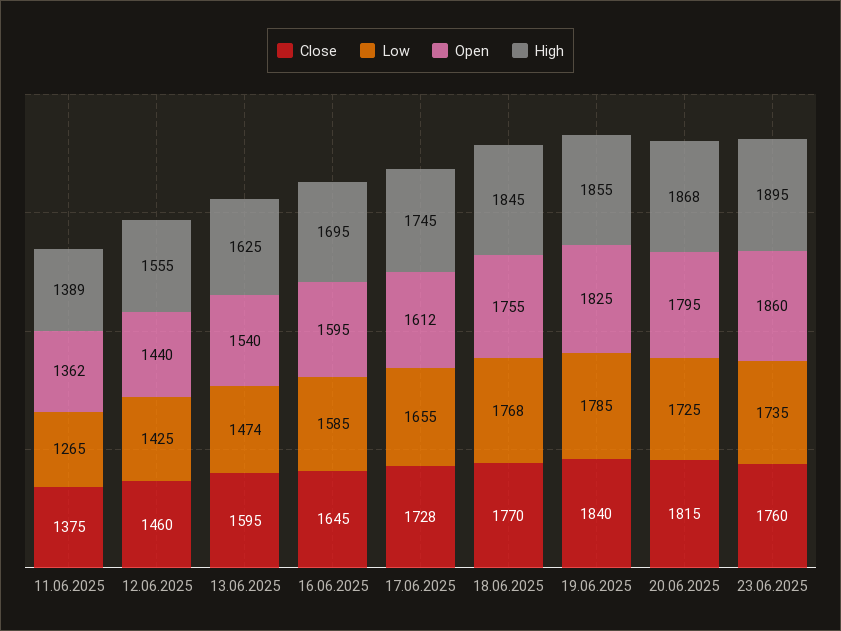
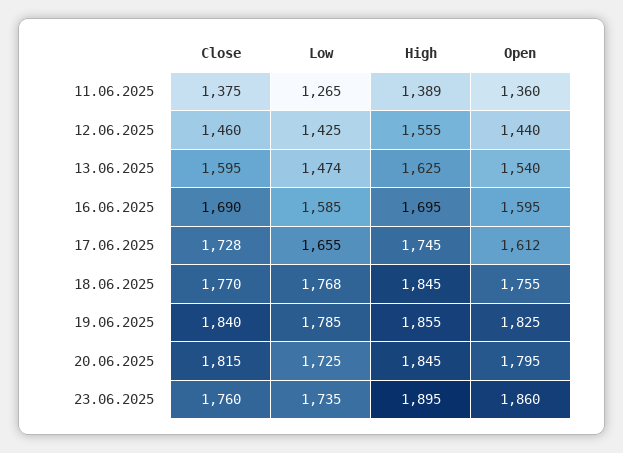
Open, 11.06.2025: 1362 -> 1360
Close, 16.06.2025: 1645 -> 1690
High, 20.06.2025: 1868 -> 1845

